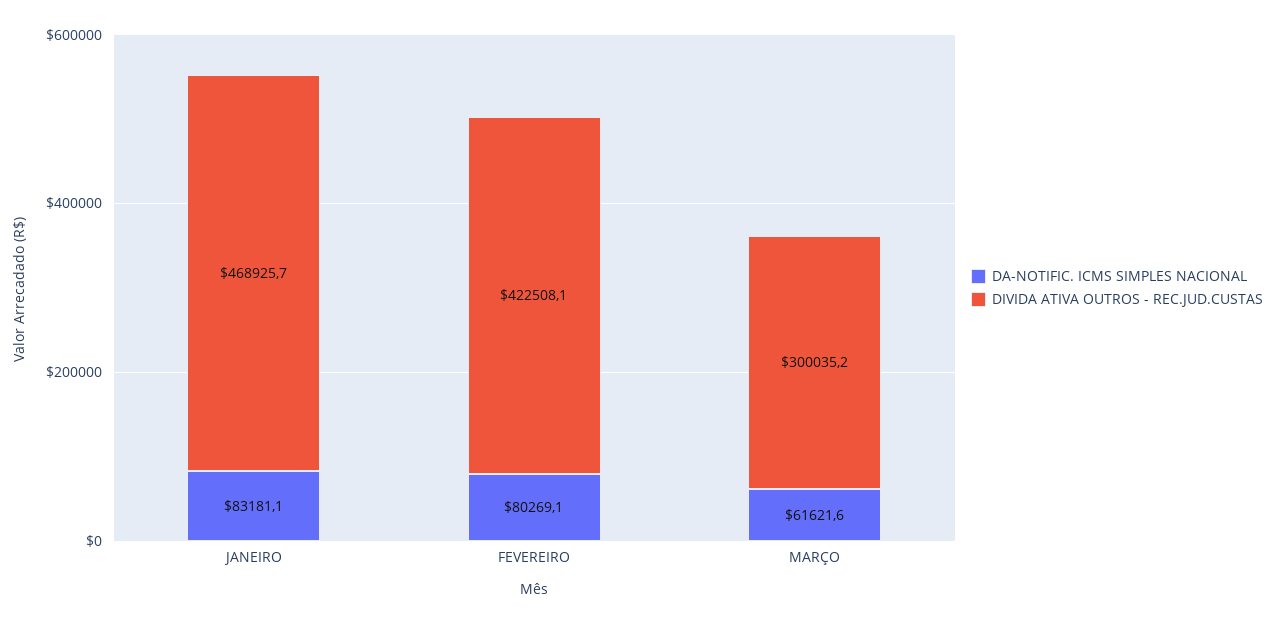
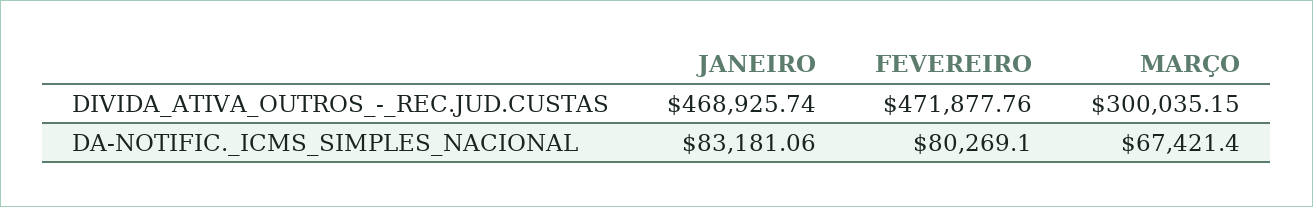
DIVIDA ATIVA OUTROS - REC.JUD.CUSTAS, FEVEREIRO: 422508.1 -> 471877.76
DA-NOTIFIC. ICMS SIMPLES NACIONAL, MARÇO: 61621.6 -> 67421.4

